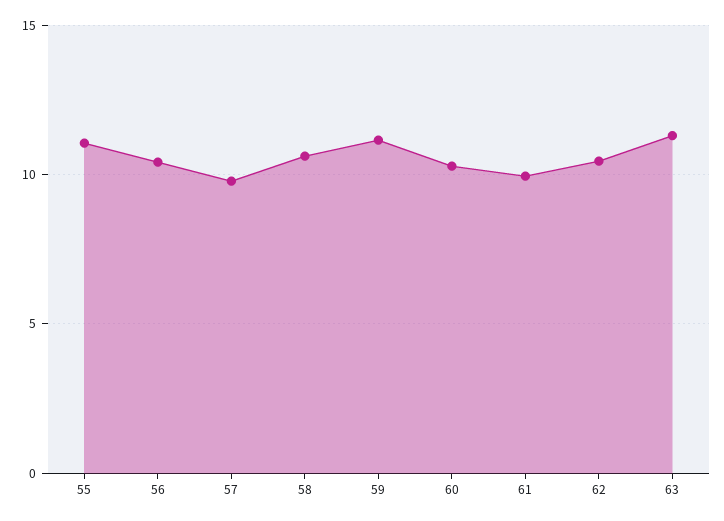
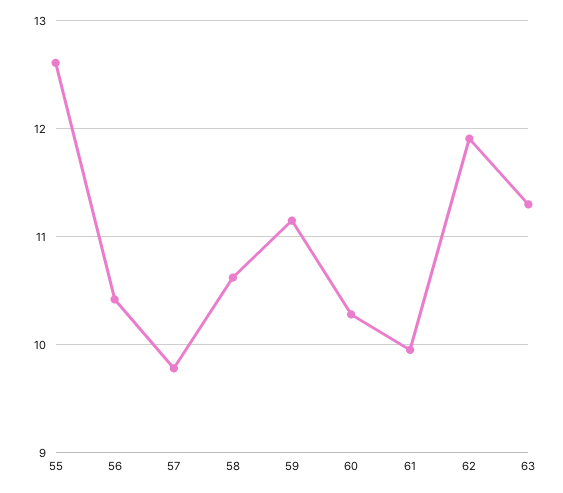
55: 11 -> 12.6
62: 10.5 -> 11.9

